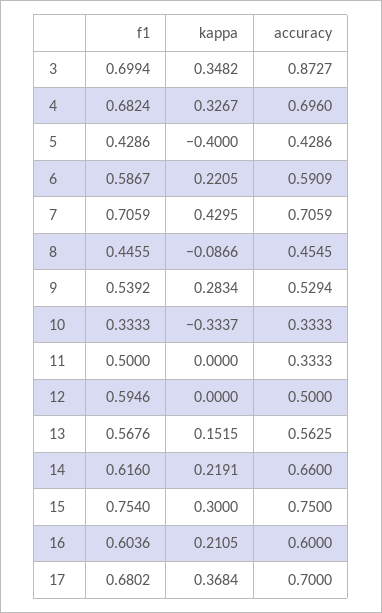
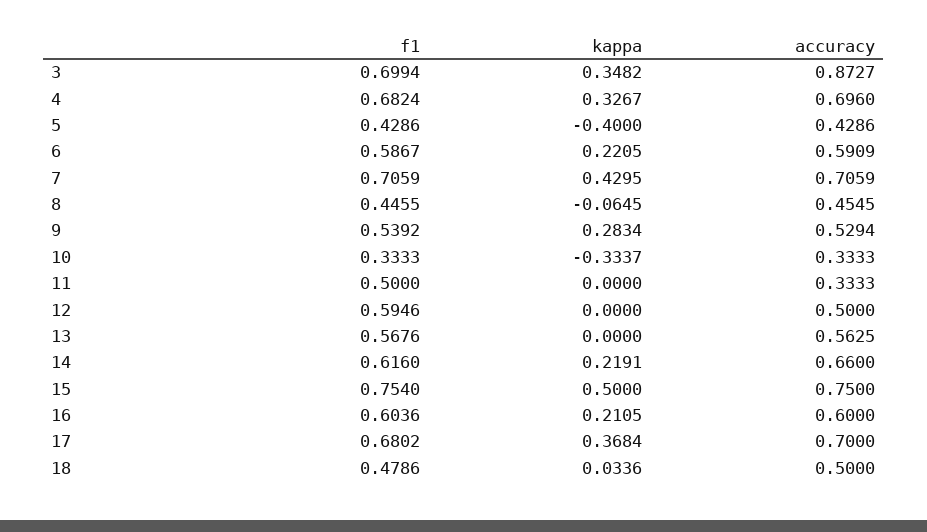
kappa, 8: -0.0866 -> -0.0645
kappa, 13: 0.1515 -> 0
kappa, 15: 0.3 -> 0.5
f1, 18: none -> 0.4786
kappa, 18: none -> 0.0336
accuracy, 18: none -> 0.5

